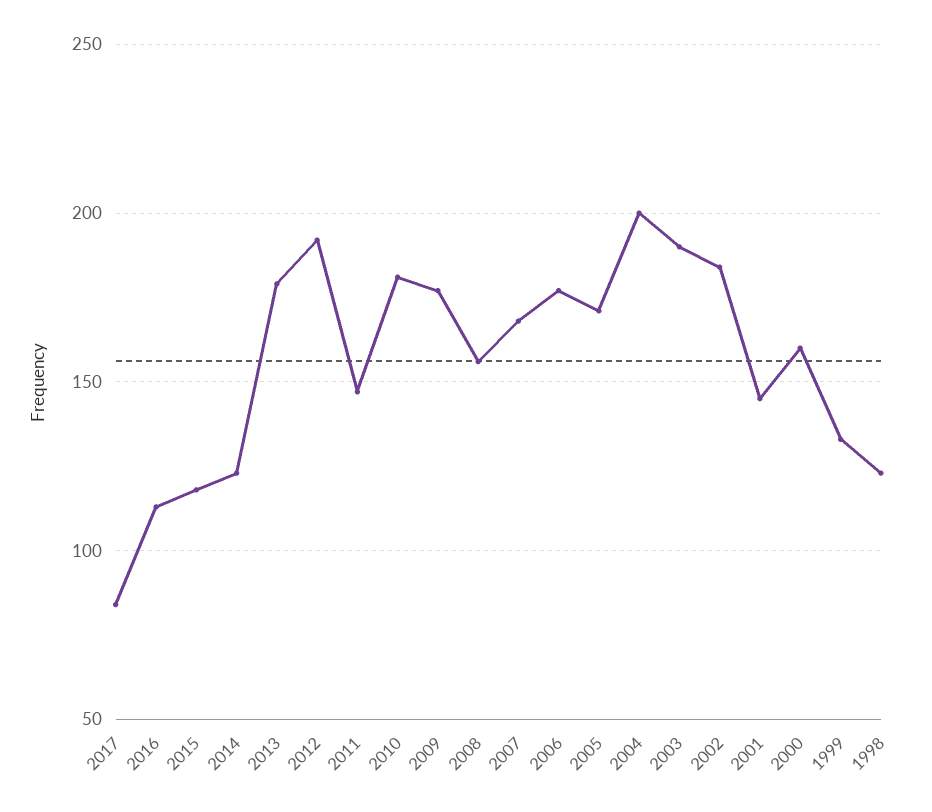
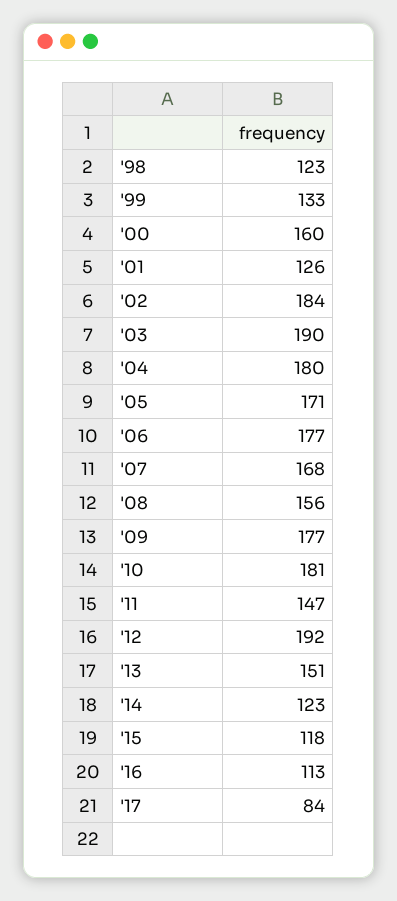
2013: 180 -> 151
2004: 200 -> 180
2001: 145 -> 126

